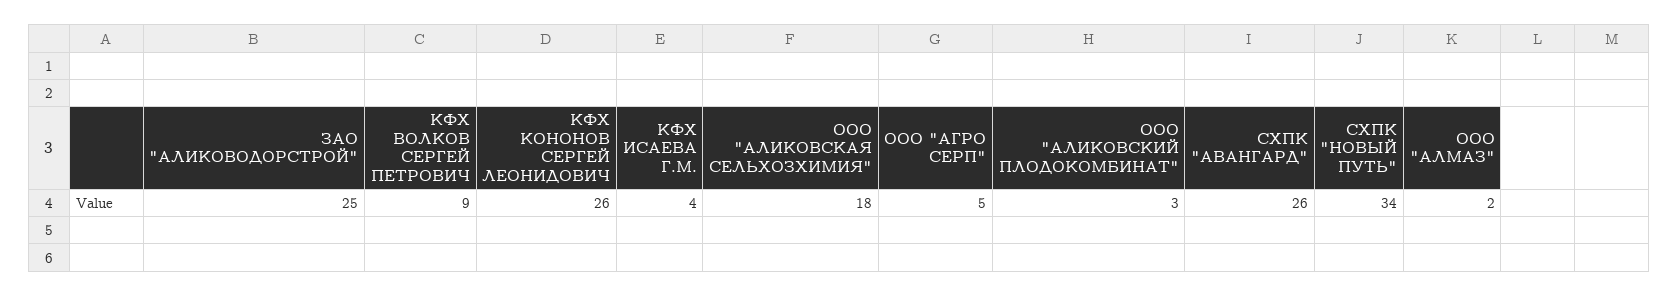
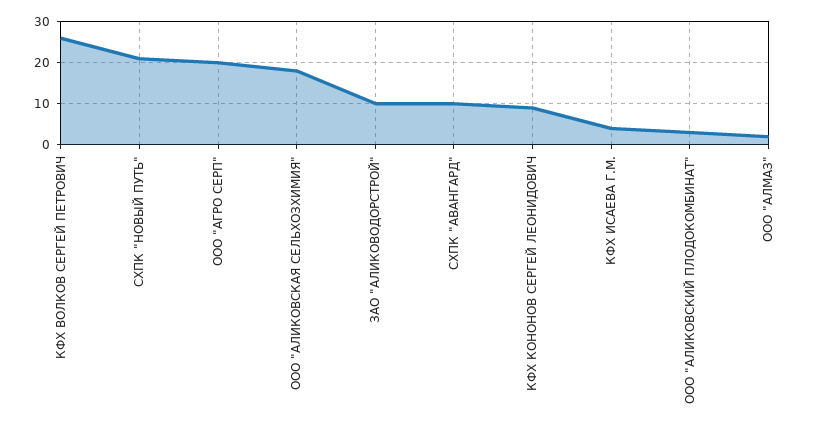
ЗАО "АЛИКОВОДОРСТРОЙ": 25 -> 10
КФХ ВОЛКОВ СЕРГЕЙ ПЕТРОВИЧ: 9 -> 25
КФХ КОНОНОВ СЕРГЕЙ ЛЕОНИДОВИЧ: 26 -> 10
ООО "АГРО СЕРП": 5 -> 20
СХПК "АВАНГАРД": 26 -> 10
СХПК "НОВЫЙ ПУТЬ": 34 -> 20

